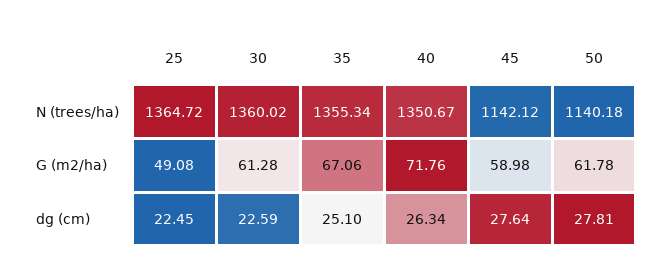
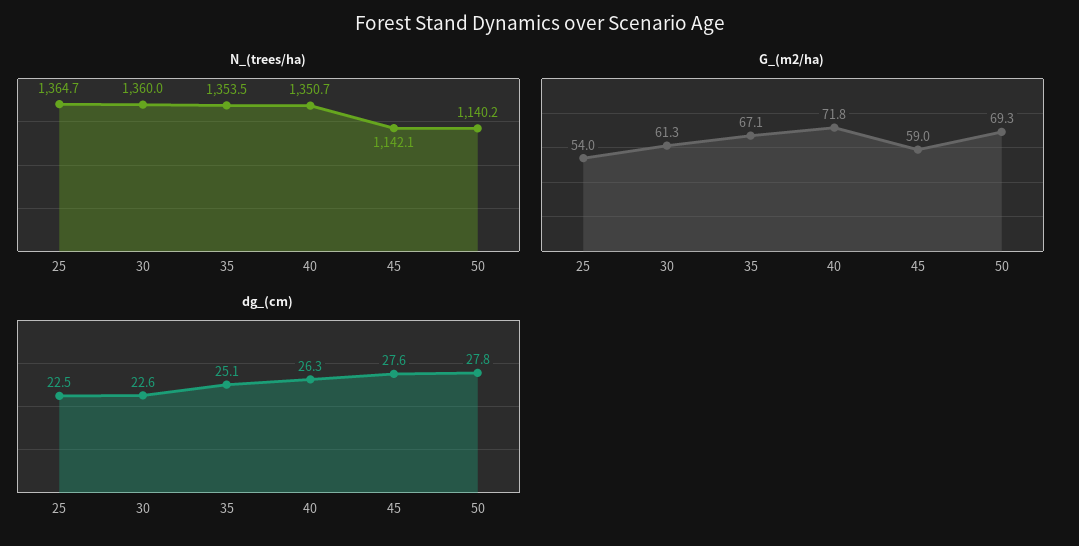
N (trees/ha), 35: 1355.34 -> 1353.5
G (m2/ha), 25: 49.08 -> 54
G (m2/ha), 50: 61.78 -> 69.3

